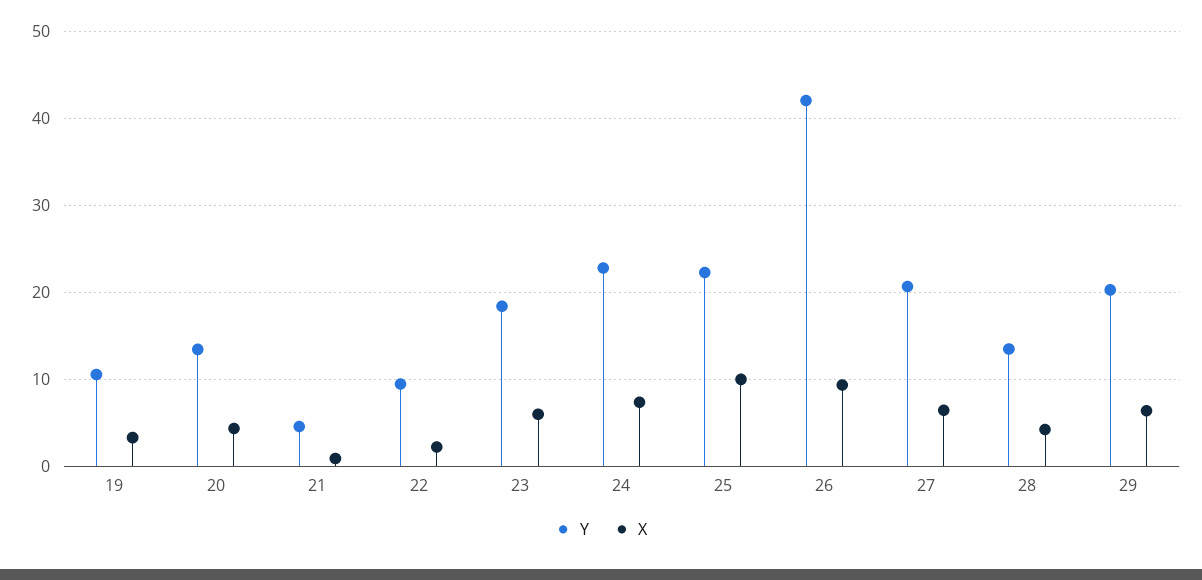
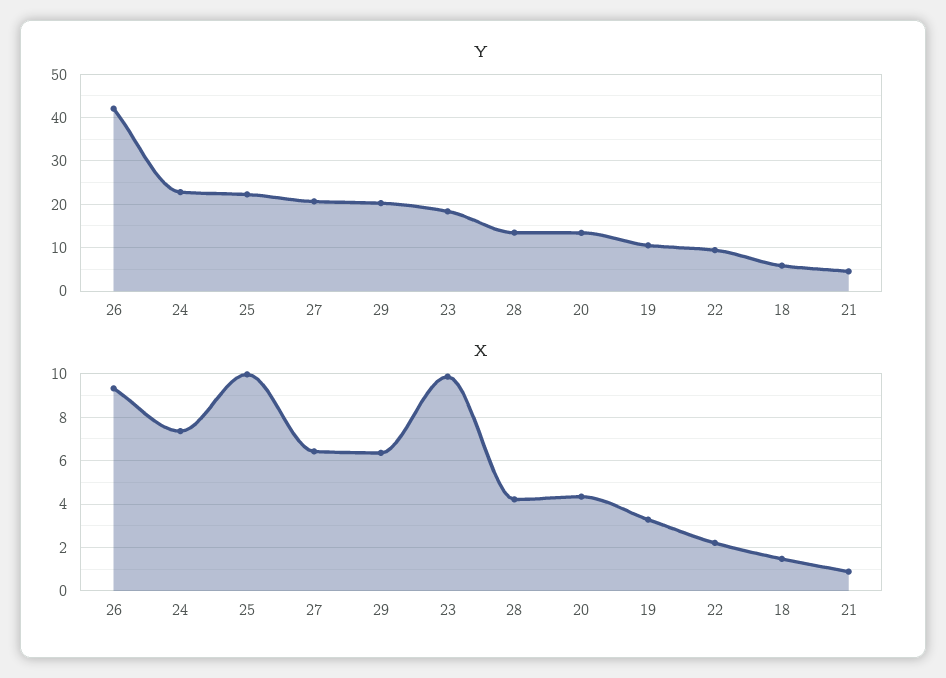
X, 23: 6 -> 10
Y, 18: none -> 6
X, 18: none -> 1.5

